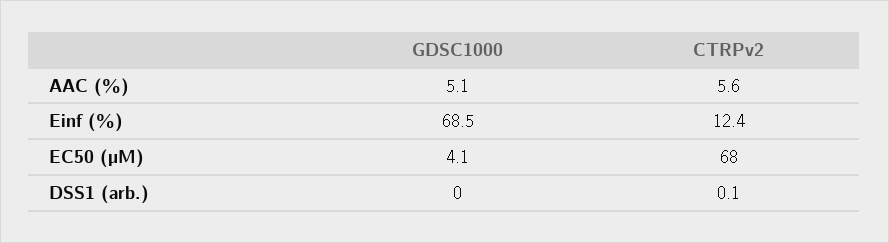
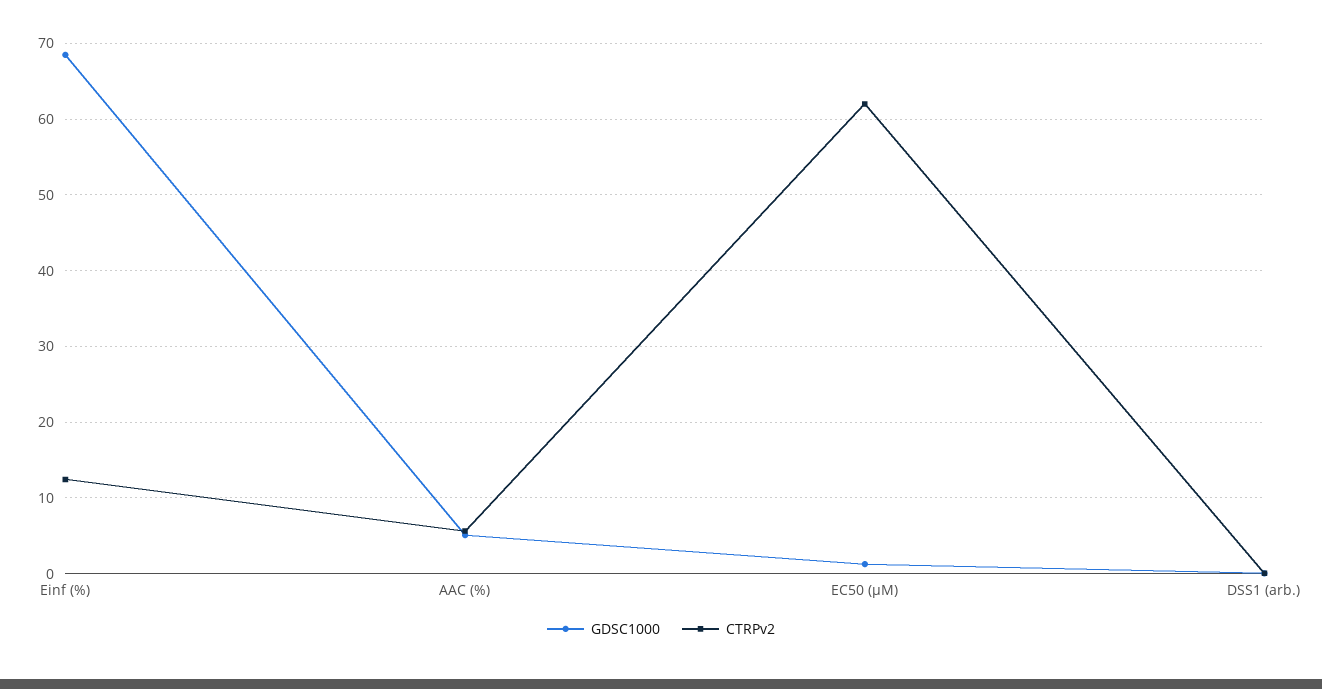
GDSC1000, EC50 (µM): 4.1 -> 1
CTRPv2, EC50 (µM): 68 -> 62

